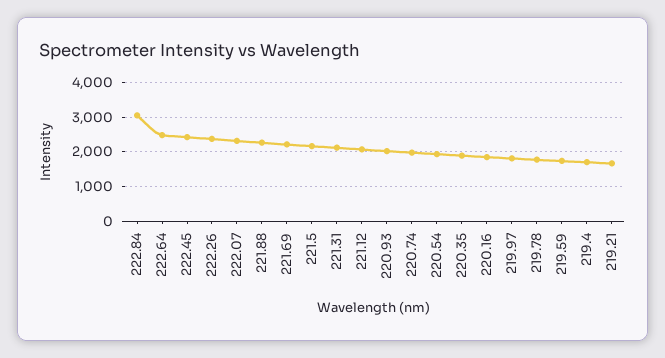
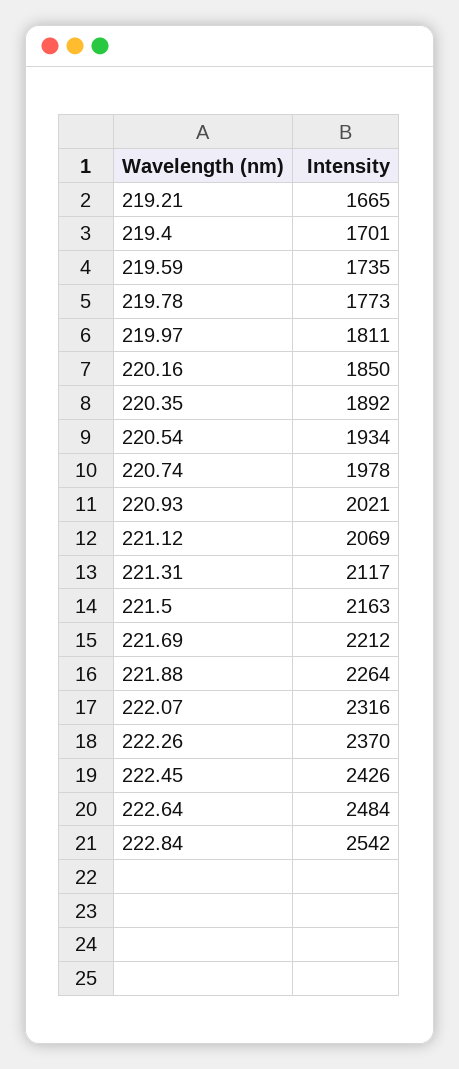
222.84: 3000 -> 2542

